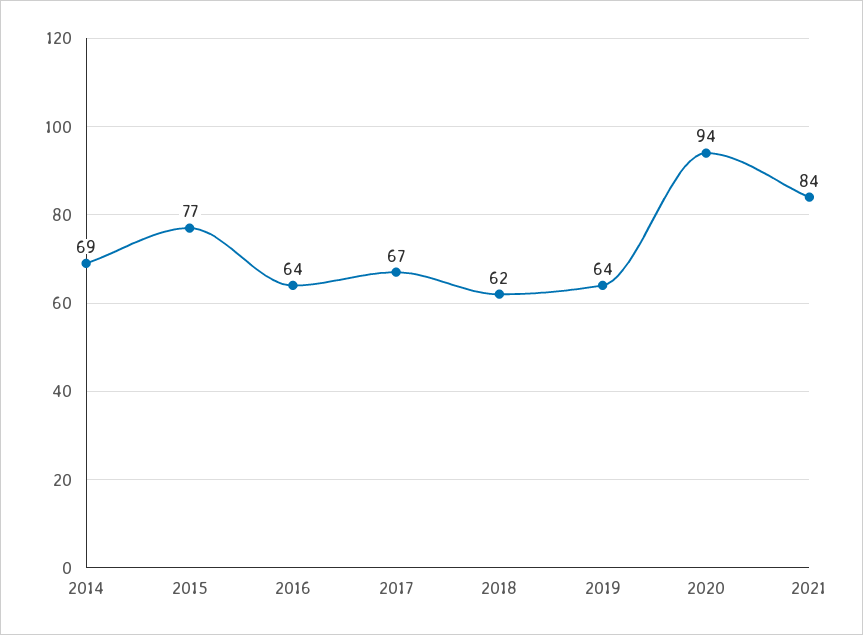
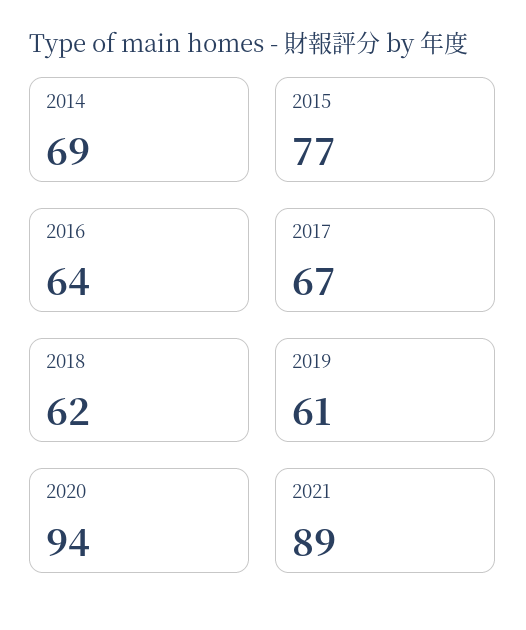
2019: 64 -> 61
2021: 84 -> 89

